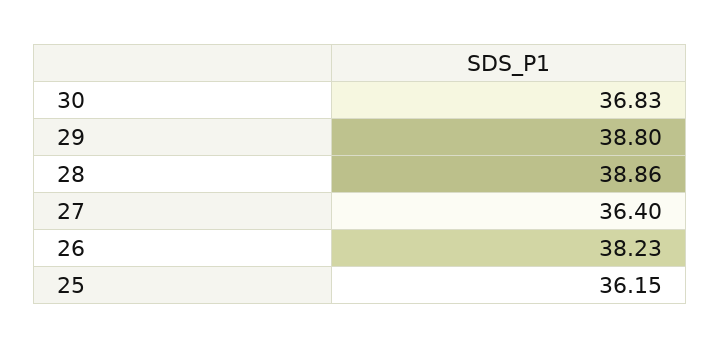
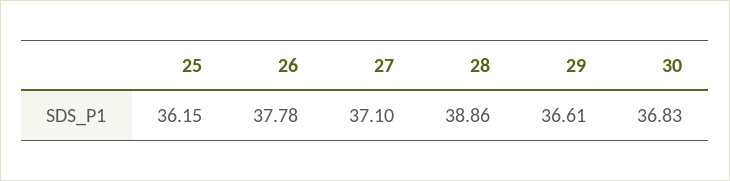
29: 38.8 -> 36.61
27: 36.4 -> 37.1
26: 38.23 -> 37.78

